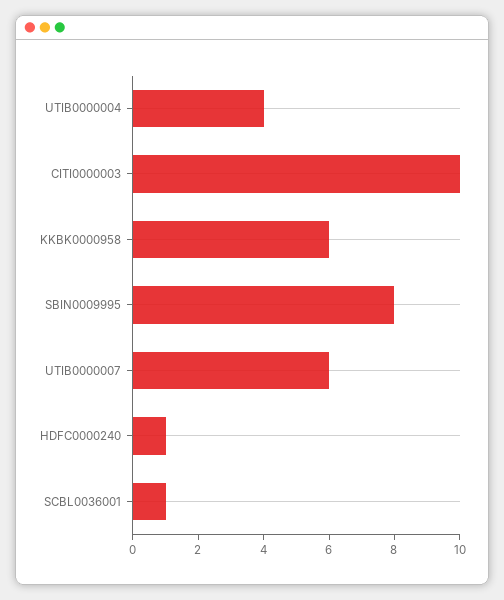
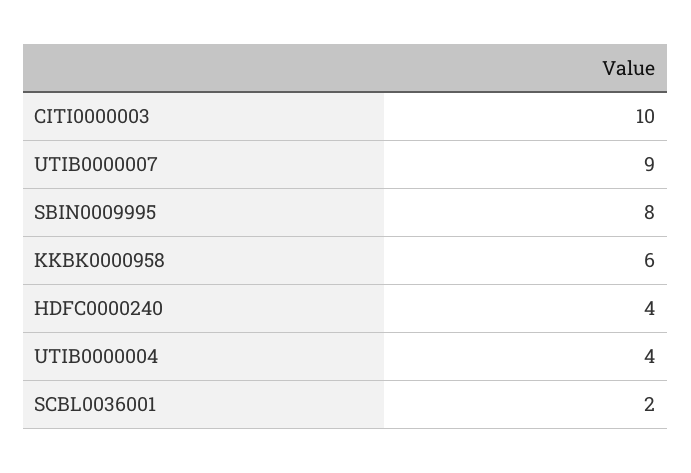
UTIB0000007: 6 -> 9
HDFC0000240: 1 -> 4
SCBL0036001: 1 -> 2

